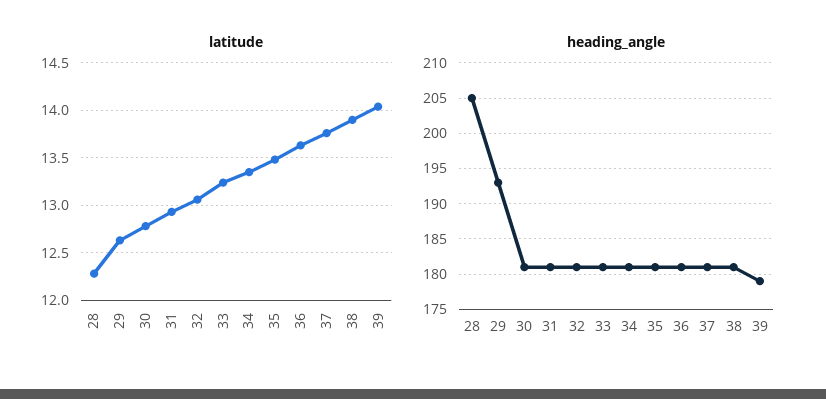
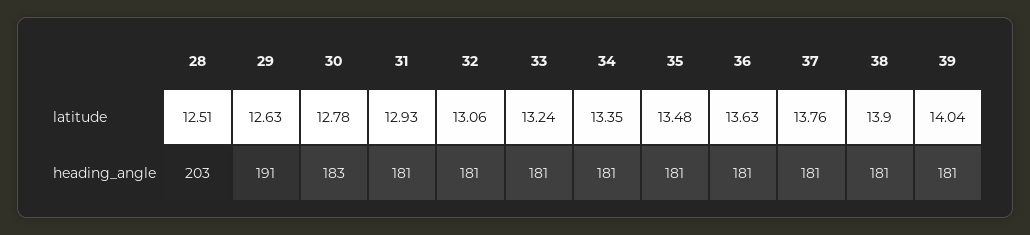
latitude, 28: 12.3 -> 12.51
heading_angle, 28: 205 -> 203
heading_angle, 29: 193 -> 191
heading_angle, 30: 181 -> 183
heading_angle, 39: 179 -> 181

